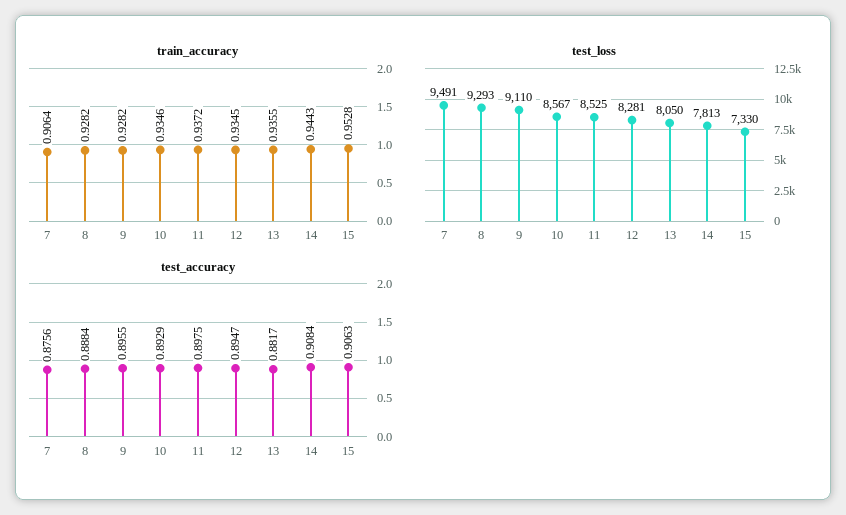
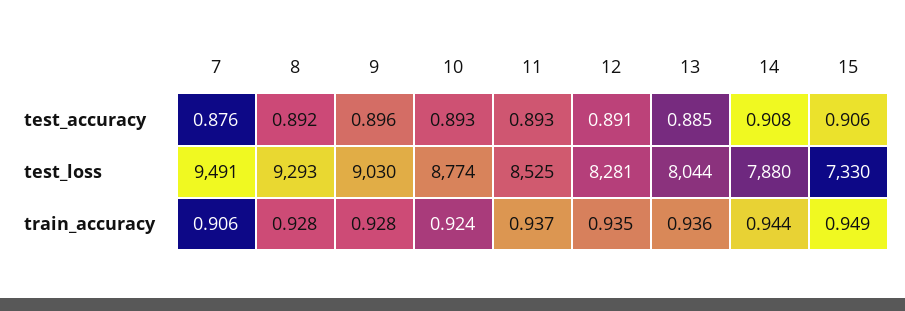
train_accuracy, 10: 0.9346 -> 0.924
train_accuracy, 15: 0.9528 -> 0.949
test_loss, 9: 9110 -> 9030
test_loss, 10: 8567 -> 8774
test_loss, 13: 8050 -> 8044
test_loss, 14: 7813 -> 7880
test_accuracy, 8: 0.8884 -> 0.892
test_accuracy, 11: 0.8975 -> 0.893
test_accuracy, 12: 0.8947 -> 0.891
test_accuracy, 13: 0.8817 -> 0.885

